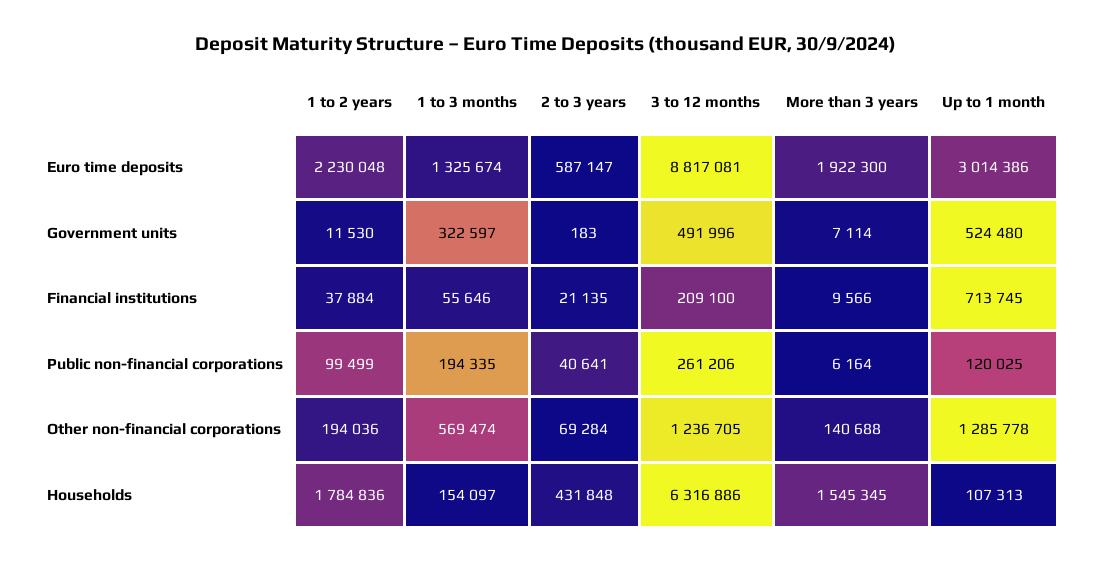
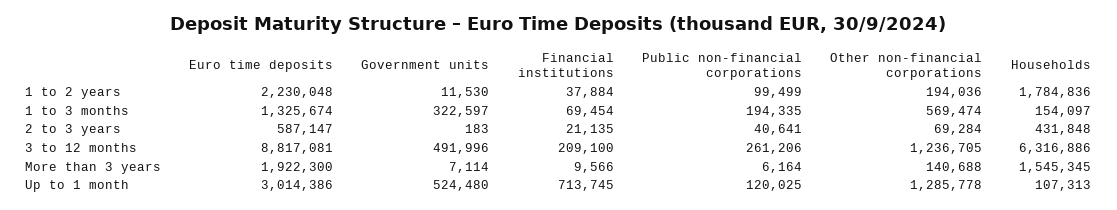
1 to 3 months, Financial institutions: 55646 -> 69454

